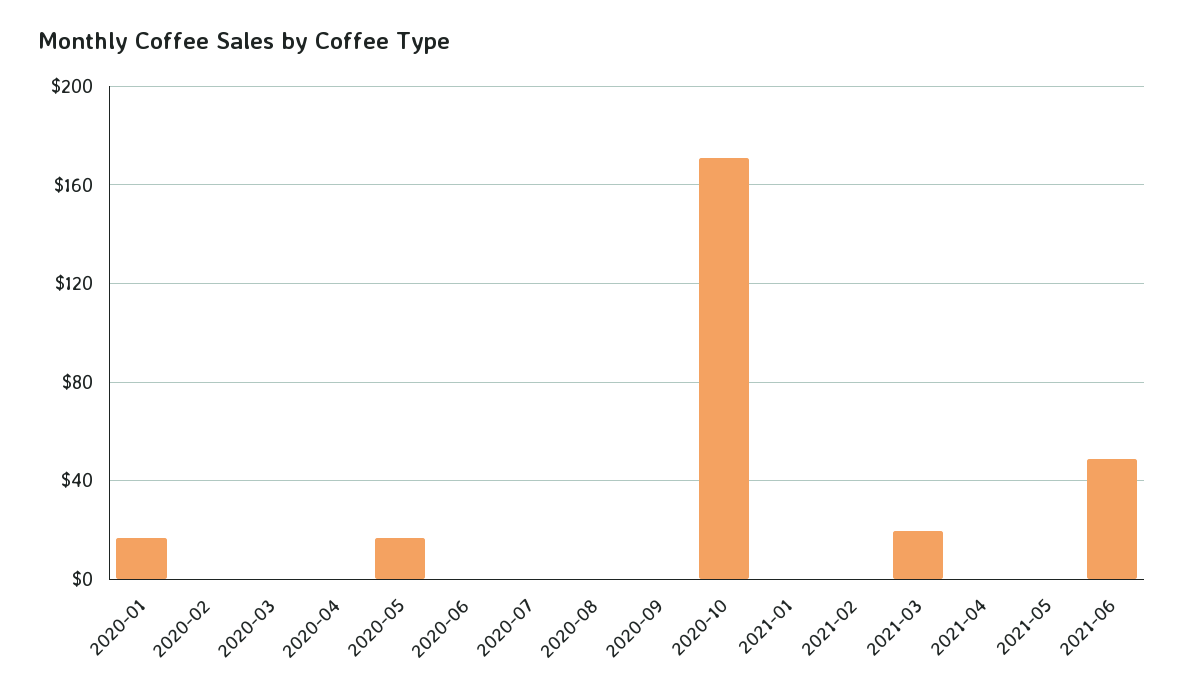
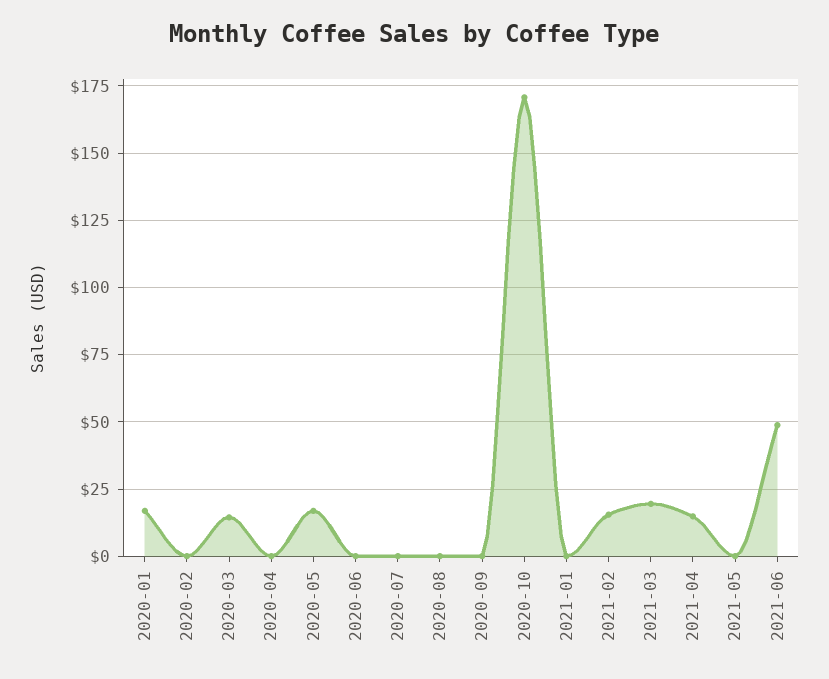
2020-03: 0 -> 15
2021-02: 0 -> 15
2021-04: 0 -> 15

